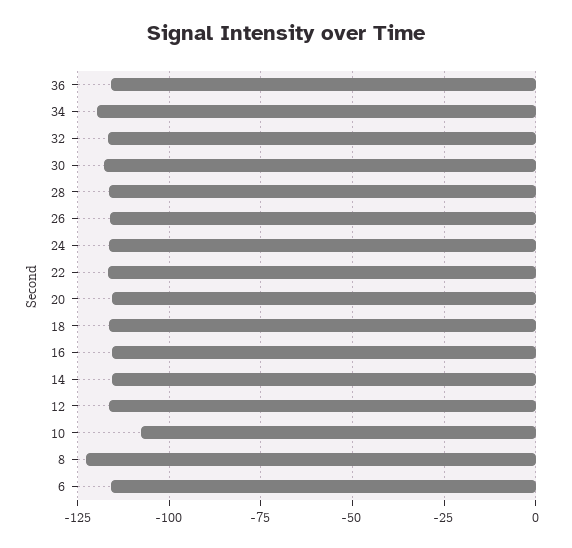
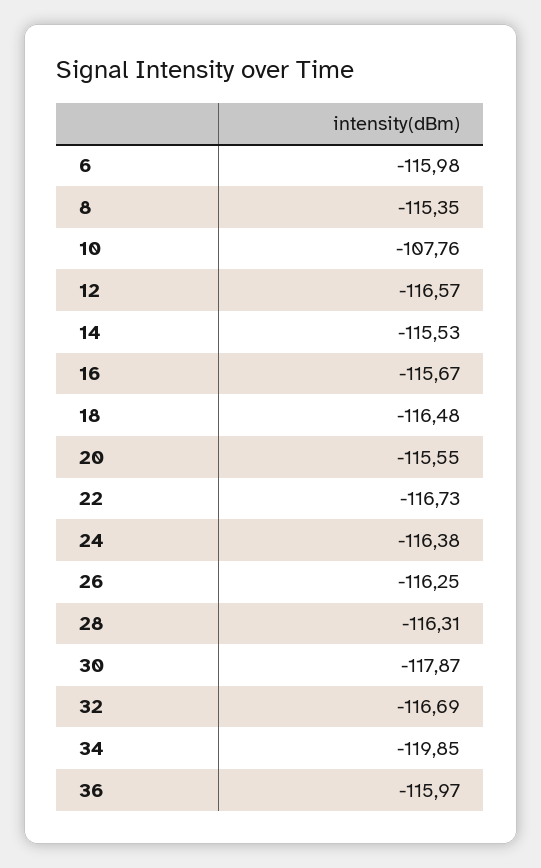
8: -122.5 -> -115.35

